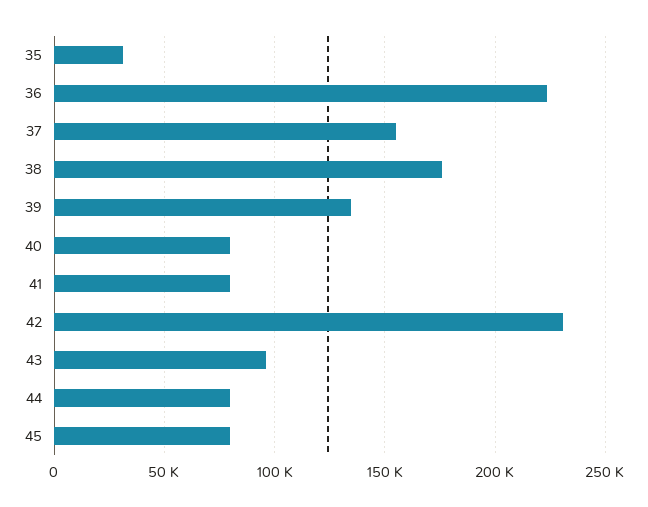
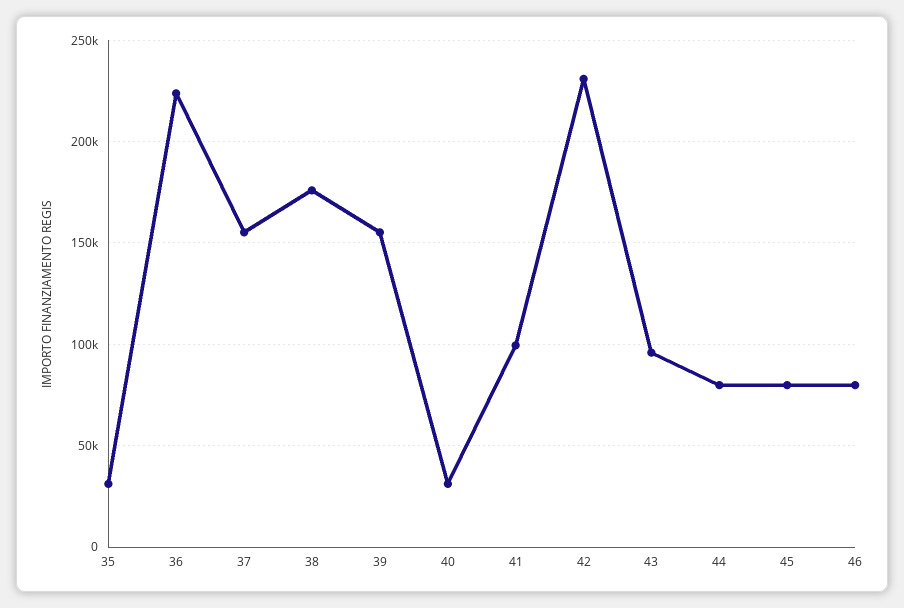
39: 135000 -> 155000
40: 80000 -> 30000
41: 80000 -> 100000
46: none -> 80000

